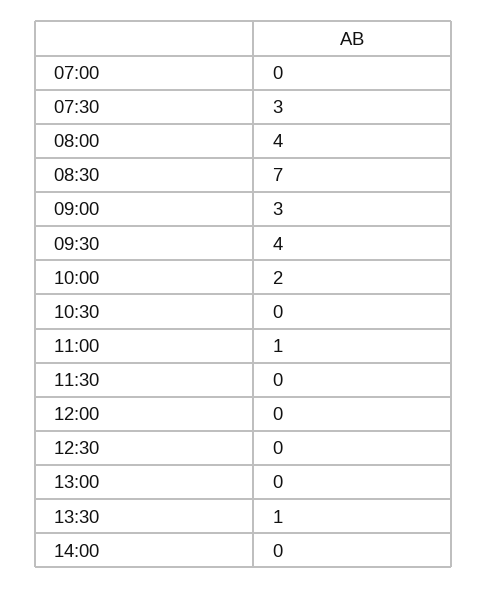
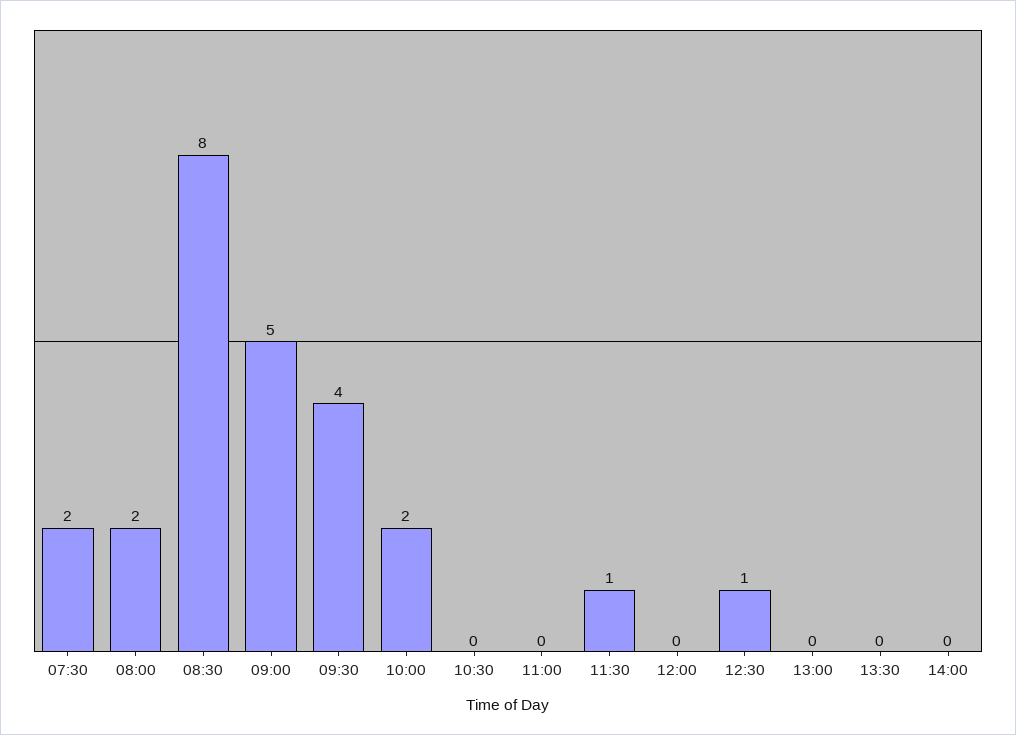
07:00: 0 -> none
07:30: 3 -> 2
08:00: 4 -> 2
08:30: 7 -> 8
09:00: 3 -> 5
11:00: 1 -> 0
11:30: 0 -> 1
12:30: 0 -> 1
13:30: 1 -> 0

